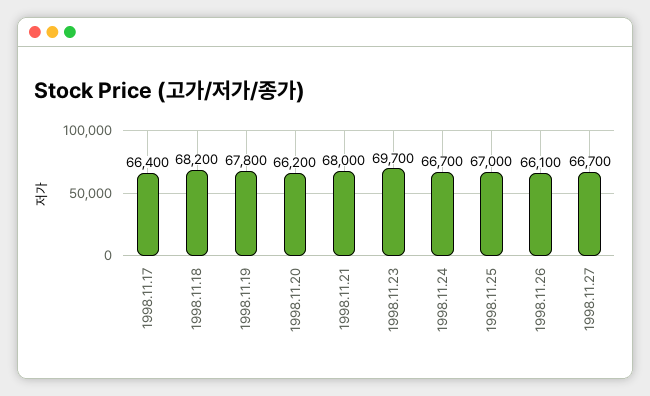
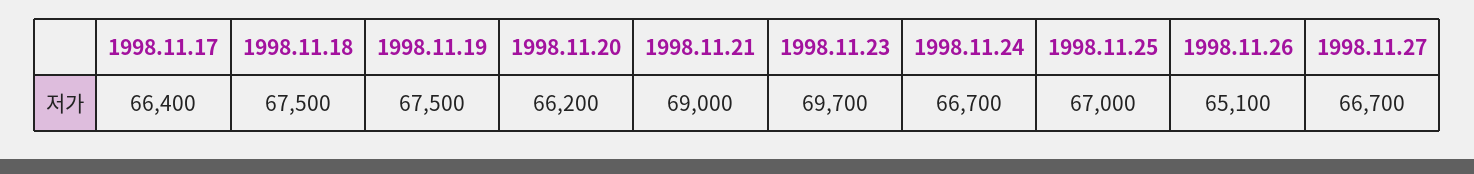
1998.11.18: 68200 -> 67500
1998.11.19: 67800 -> 67500
1998.11.21: 68000 -> 69000
1998.11.26: 66100 -> 65100

